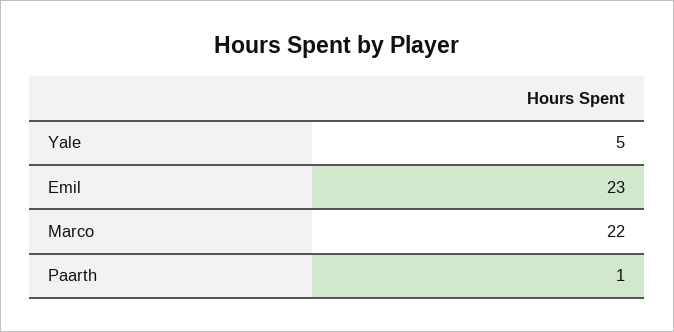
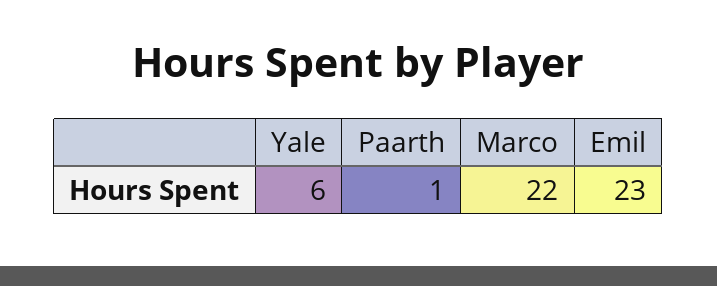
Yale: 5 -> 6

